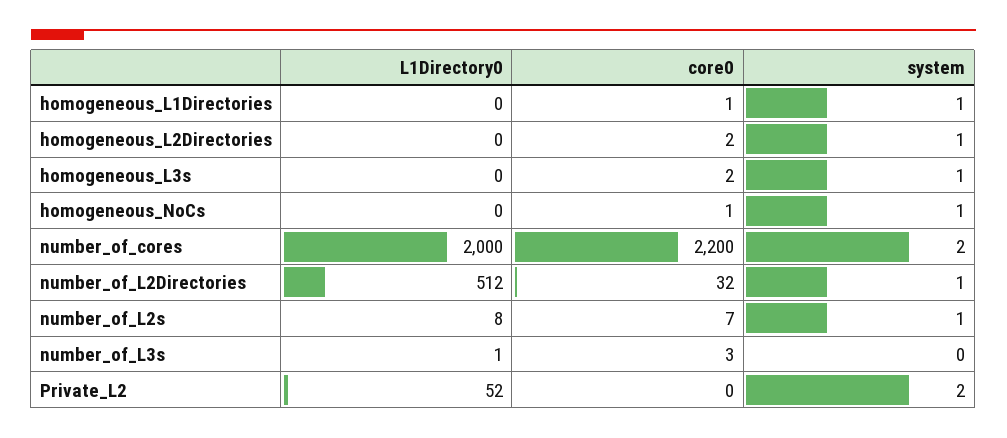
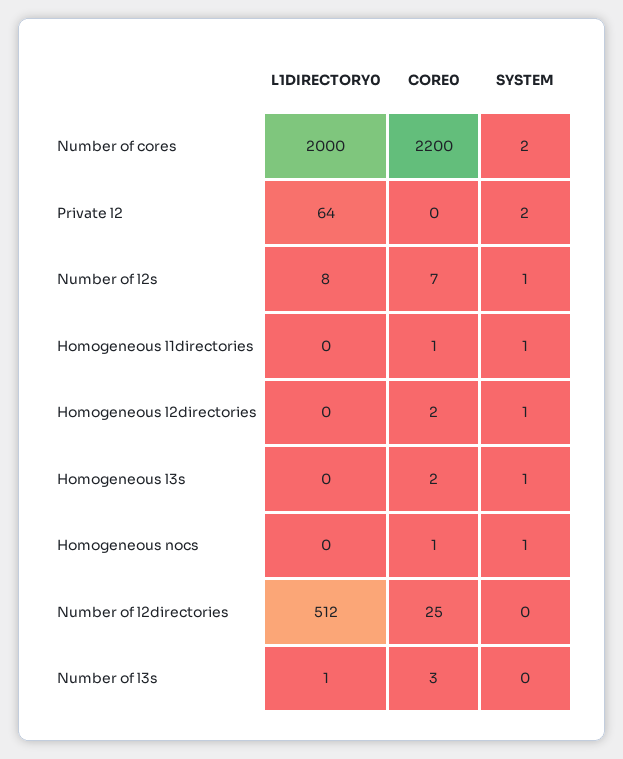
core0, number_of_L2Directories: 32 -> 25
system, number_of_L2Directories: 1 -> 0
L1Directory0, Private_L2: 52 -> 64

